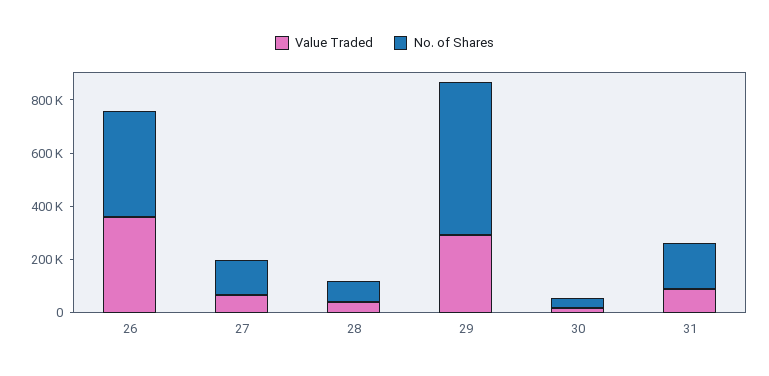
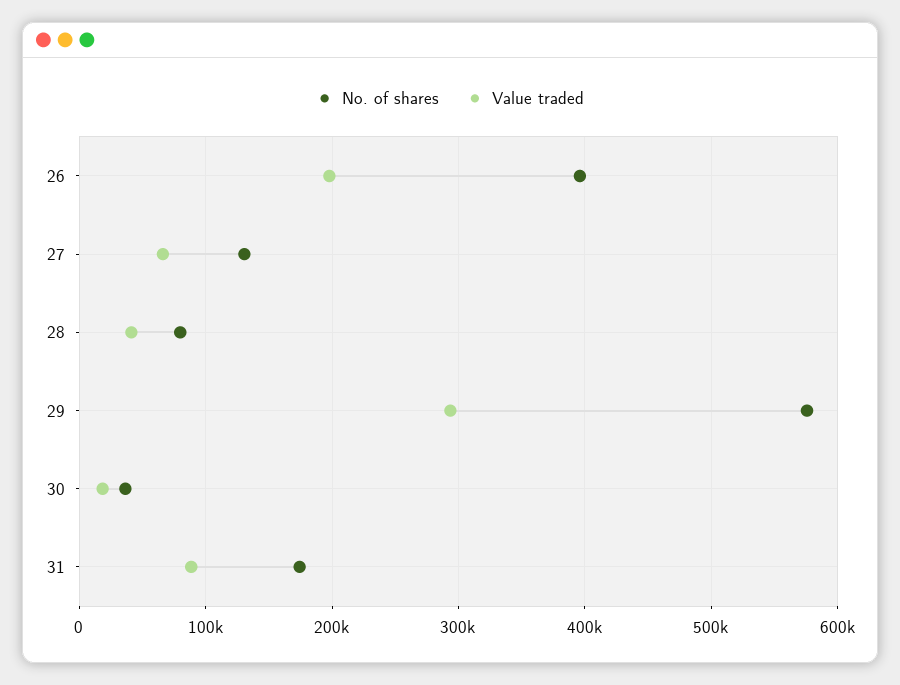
Value Traded, 26: 350000 -> 200000

